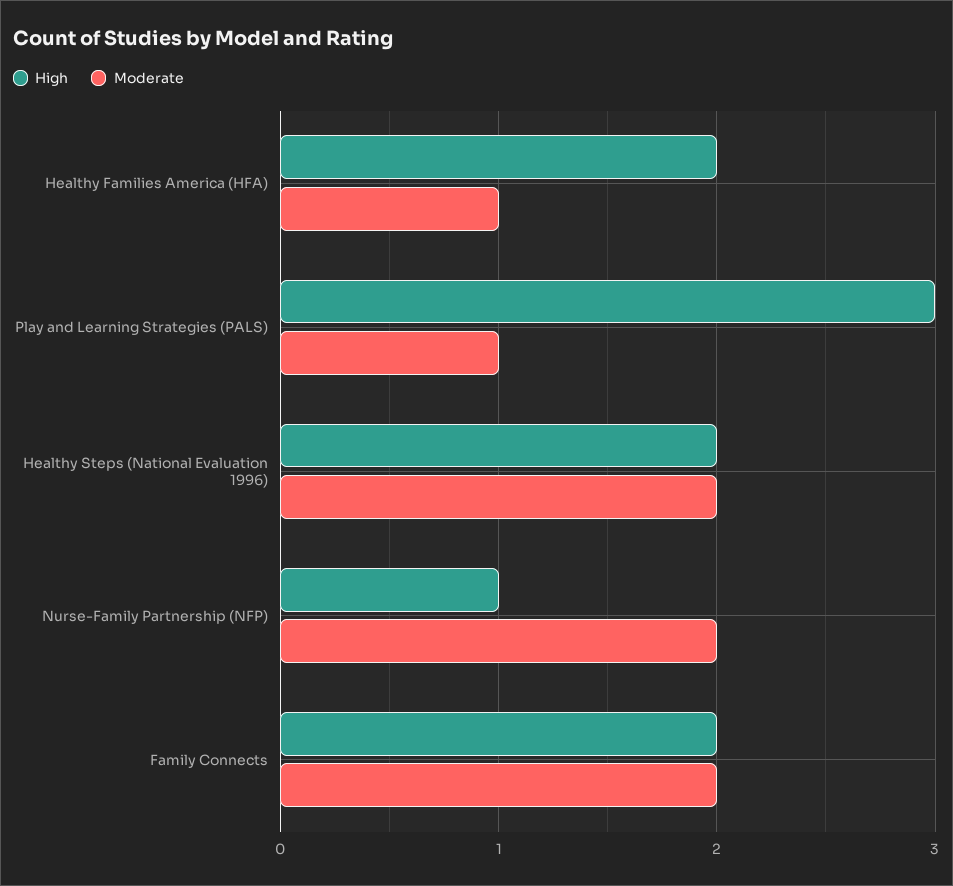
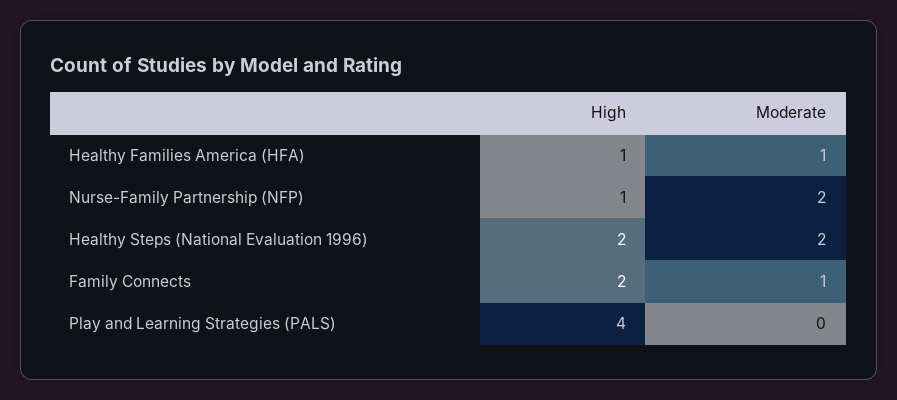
High, Healthy Families America (HFA): 2 -> 1
High, Play and Learning Strategies (PALS): 3 -> 4
Moderate, Play and Learning Strategies (PALS): 1 -> 0
Moderate, Family Connects: 2 -> 1

